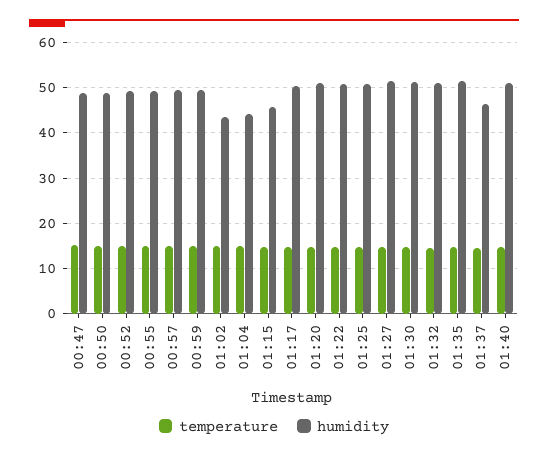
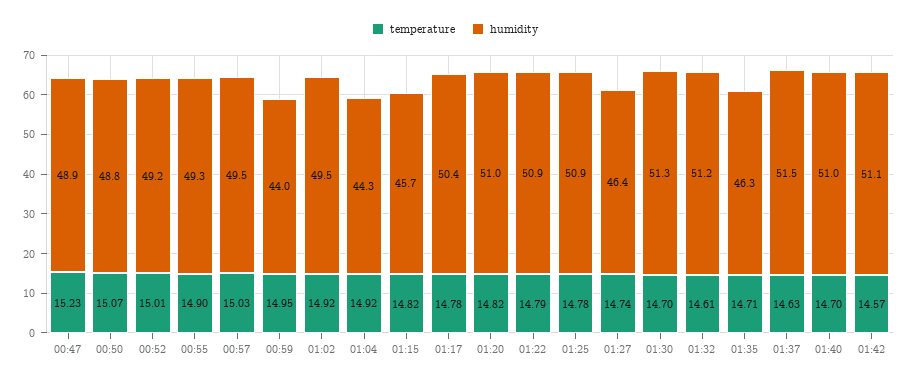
humidity, 00:59: 50 -> 44
humidity, 01:02: 44 -> 49.5
humidity, 01:27: 52 -> 46.4
humidity, 01:35: 52 -> 46.3
humidity, 01:37: 46 -> 51.5
temperature, 01:42: none -> 14.57
humidity, 01:42: none -> 51.1

